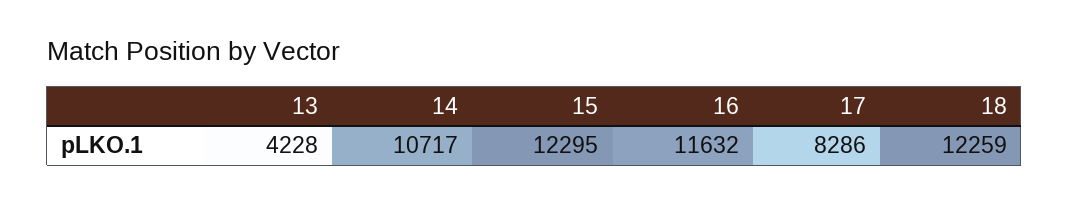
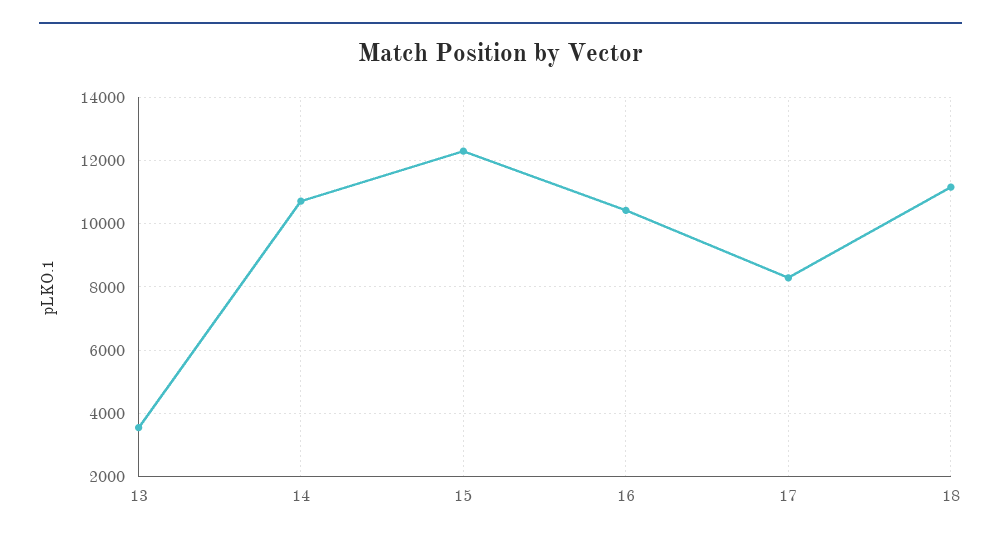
13: 4228 -> 3600
16: 11632 -> 10400
18: 12259 -> 11200

